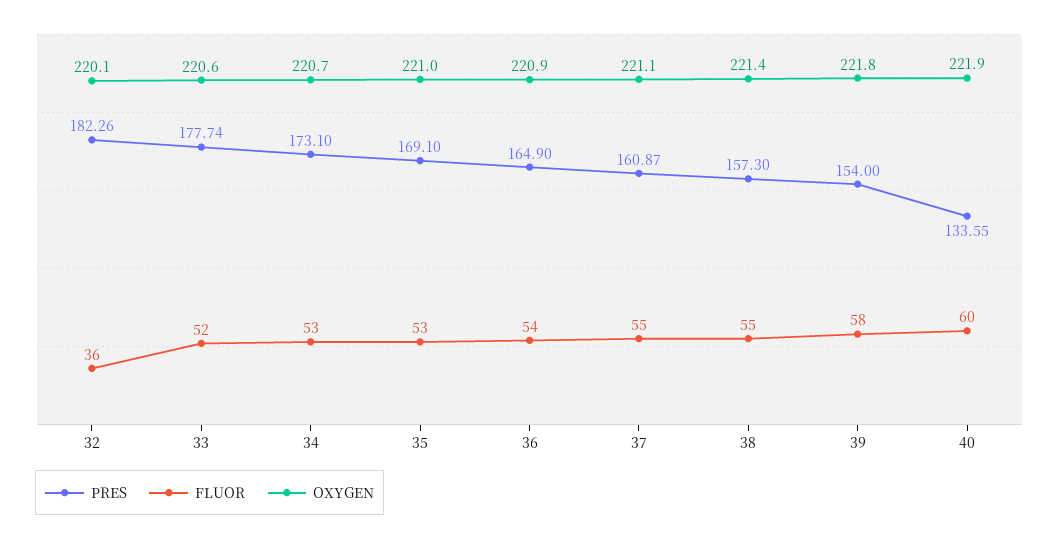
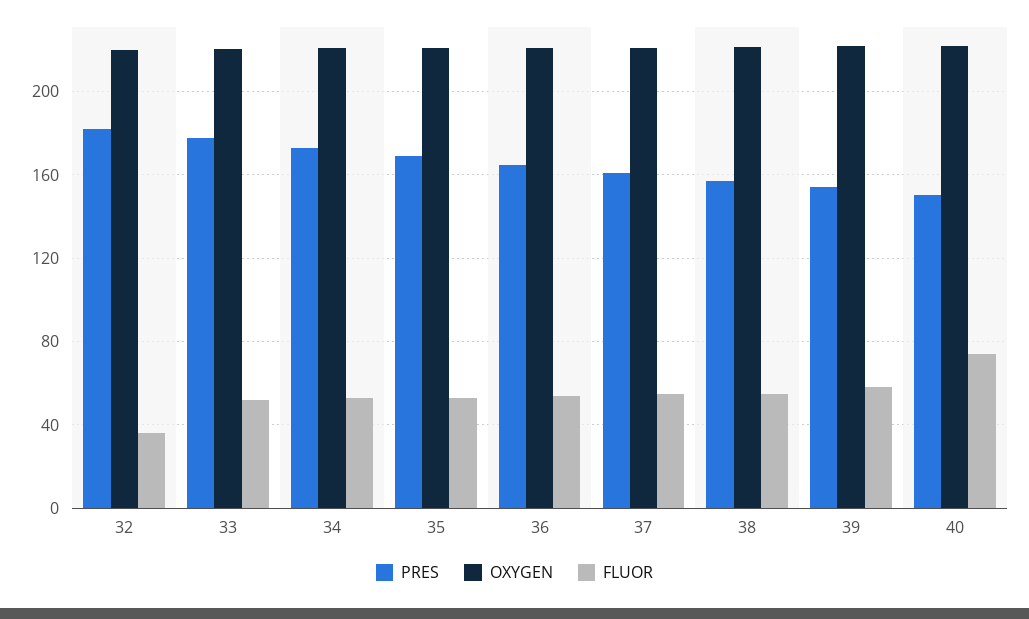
PRES, 40: 133.55 -> 150
FLUOR, 40: 60 -> 75

